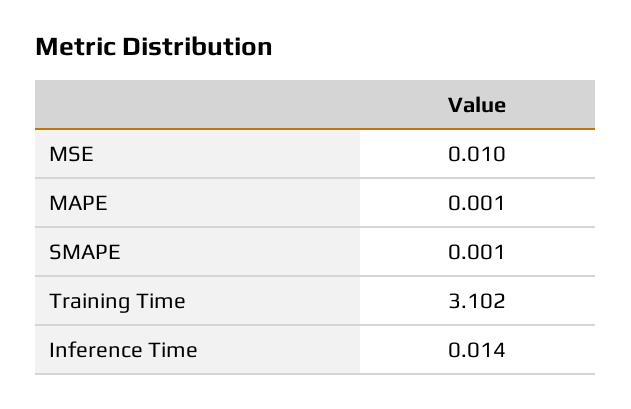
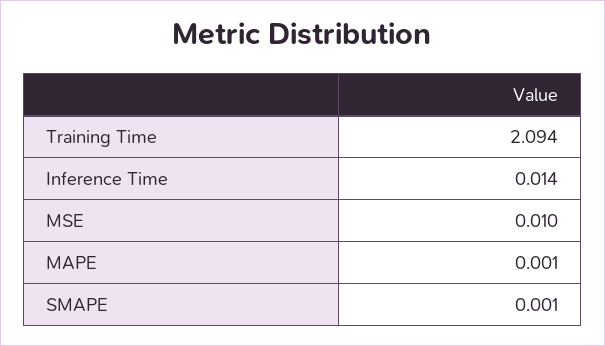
Training Time: 3.102 -> 2.094

